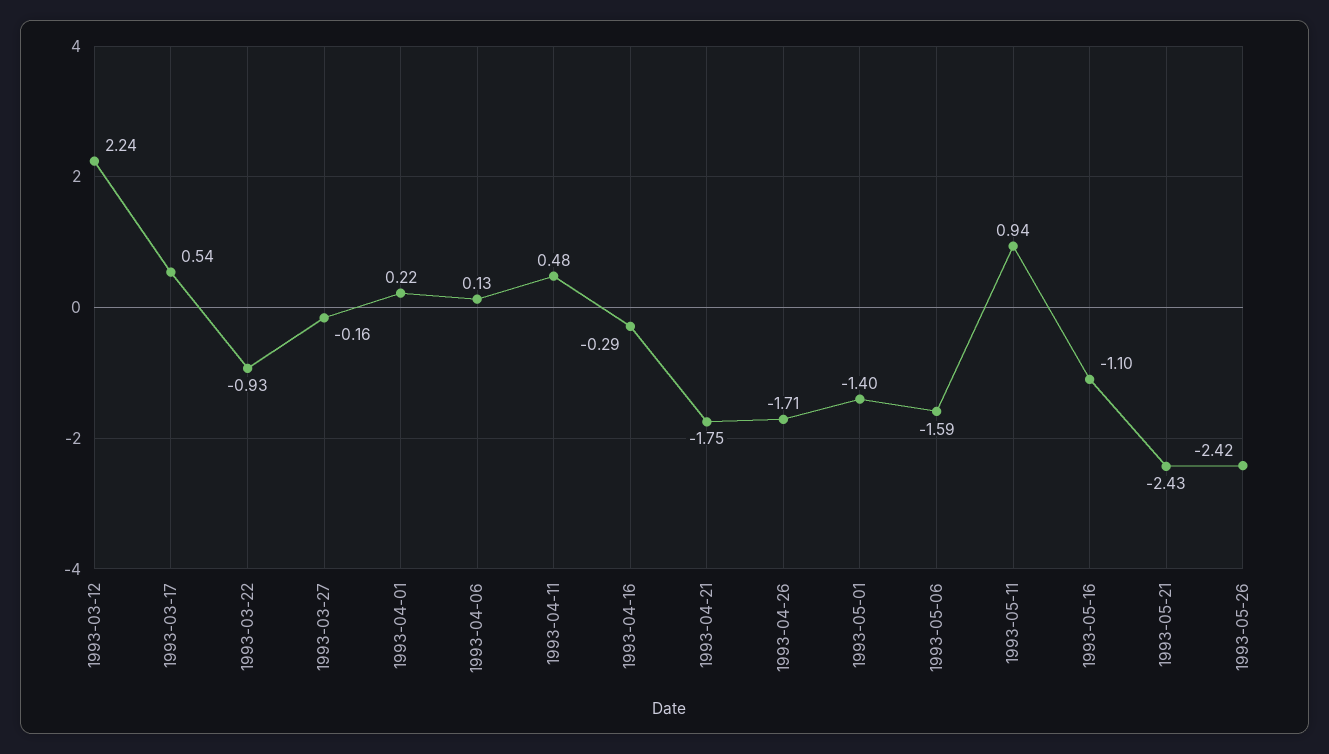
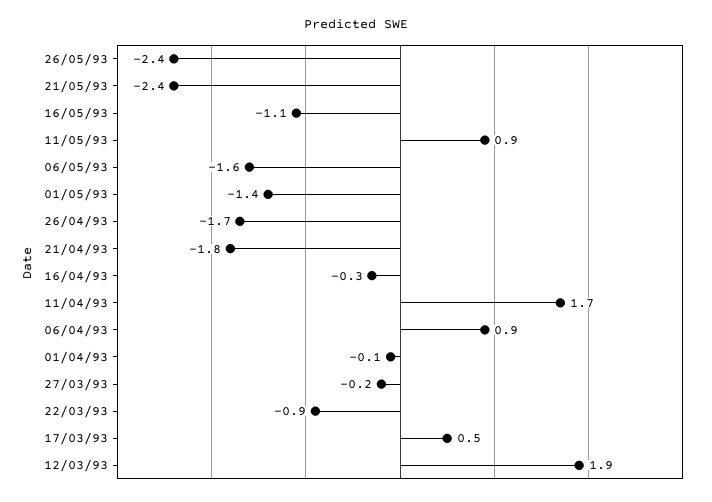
1993-03-12: 2.24 -> 1.9
1993-04-01: 0.22 -> -0.1
1993-04-06: 0.13 -> 0.9
1993-04-11: 0.48 -> 1.7

